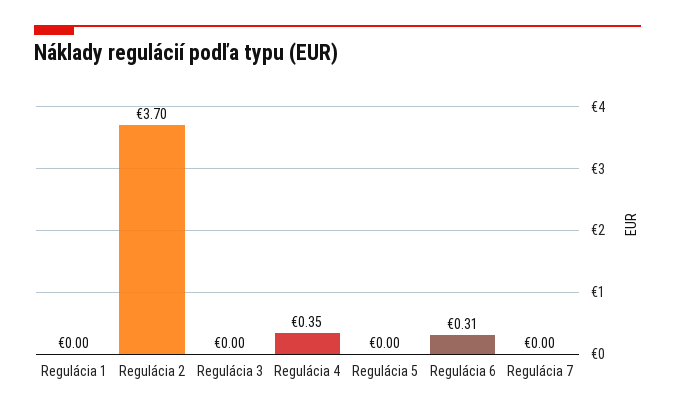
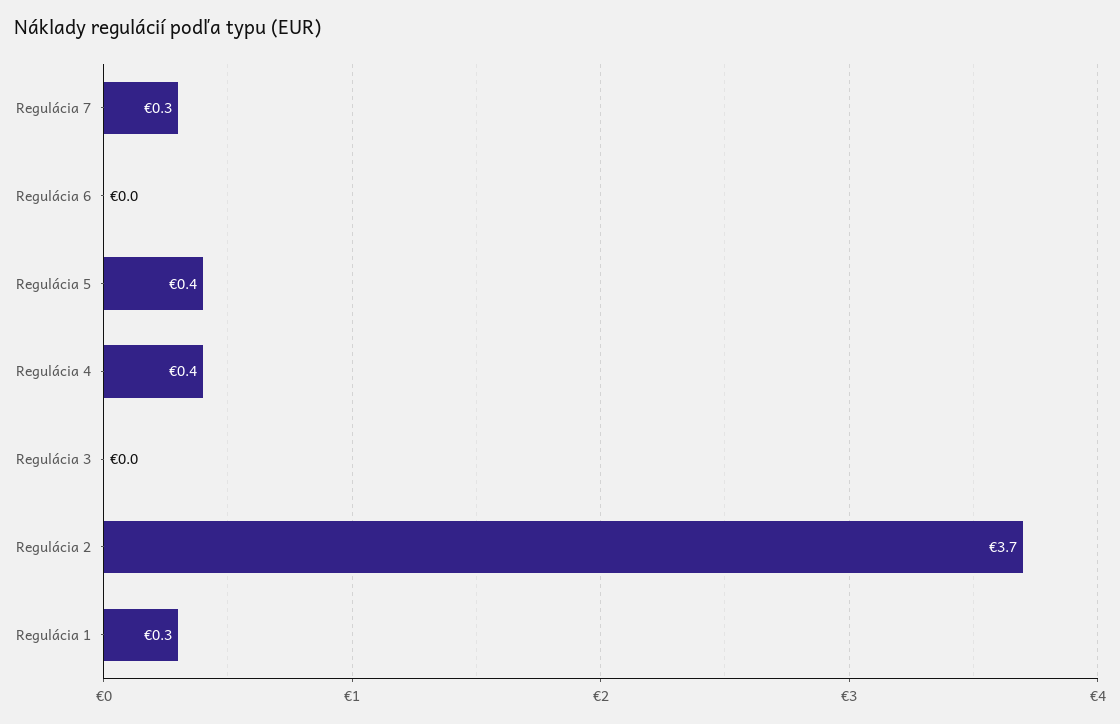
Regulácia 1: 0 -> 0.3
Regulácia 5: 0 -> 0.4
Regulácia 6: 0.31 -> 0
Regulácia 7: 0 -> 0.3

